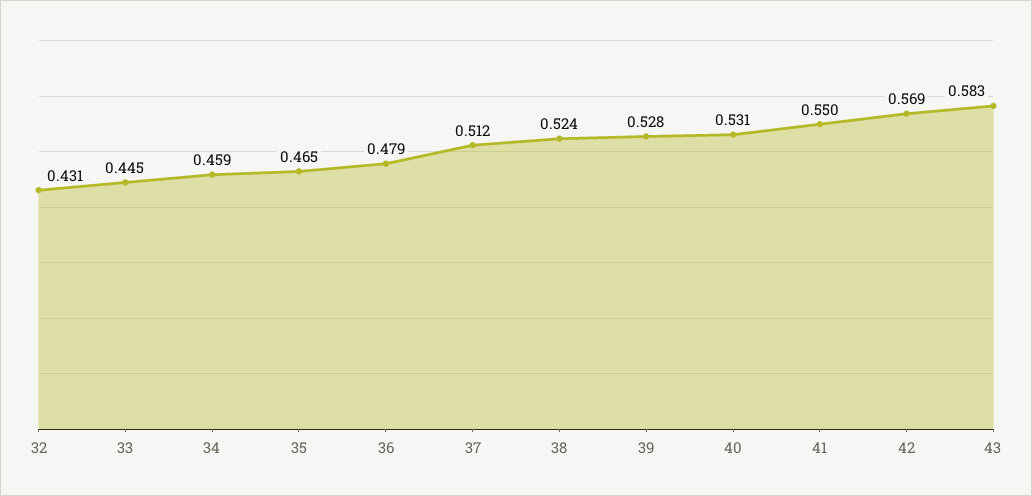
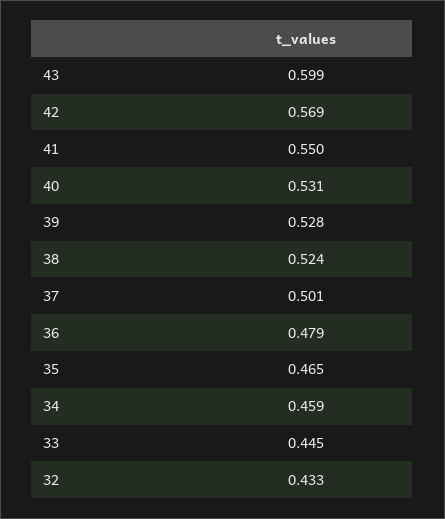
32: 0.431 -> 0.433
37: 0.512 -> 0.501
43: 0.583 -> 0.599

